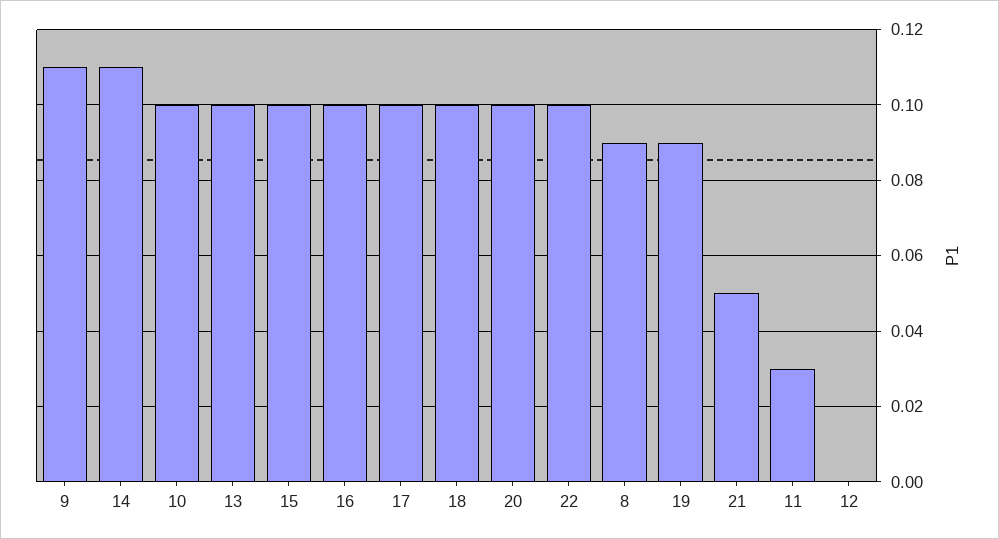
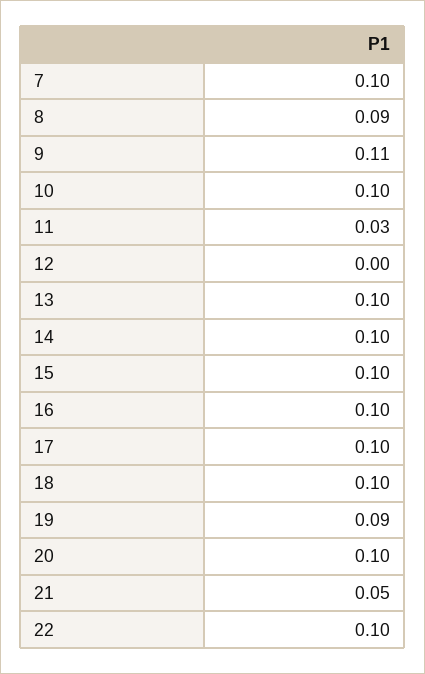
14: 0.11 -> 0.1
7: none -> 0.1

